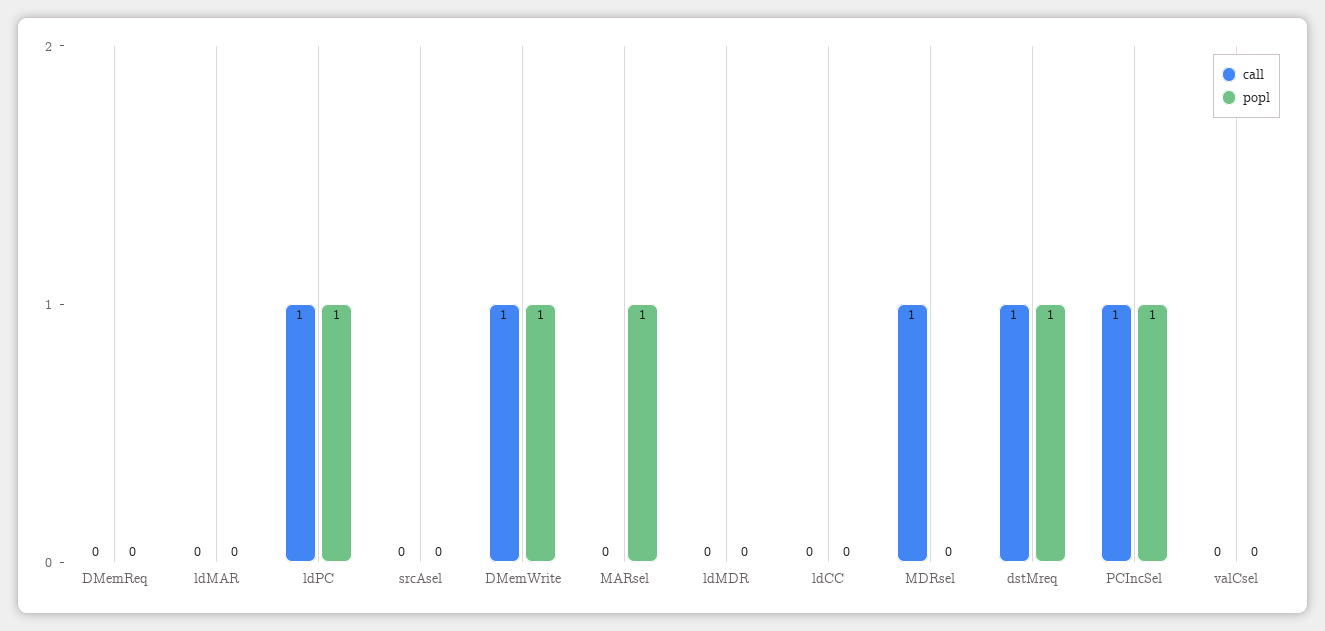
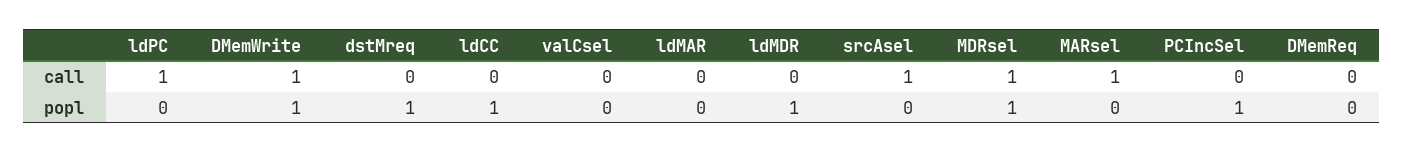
popl, ldPC: 1 -> 0
call, srcAsel: 0 -> 1
call, MARsel: 0 -> 1
popl, MARsel: 1 -> 0
popl, ldMDR: 0 -> 1
popl, ldCC: 0 -> 1
popl, MDRsel: 0 -> 1
call, dstMreq: 1 -> 0
call, PCIncSel: 1 -> 0

